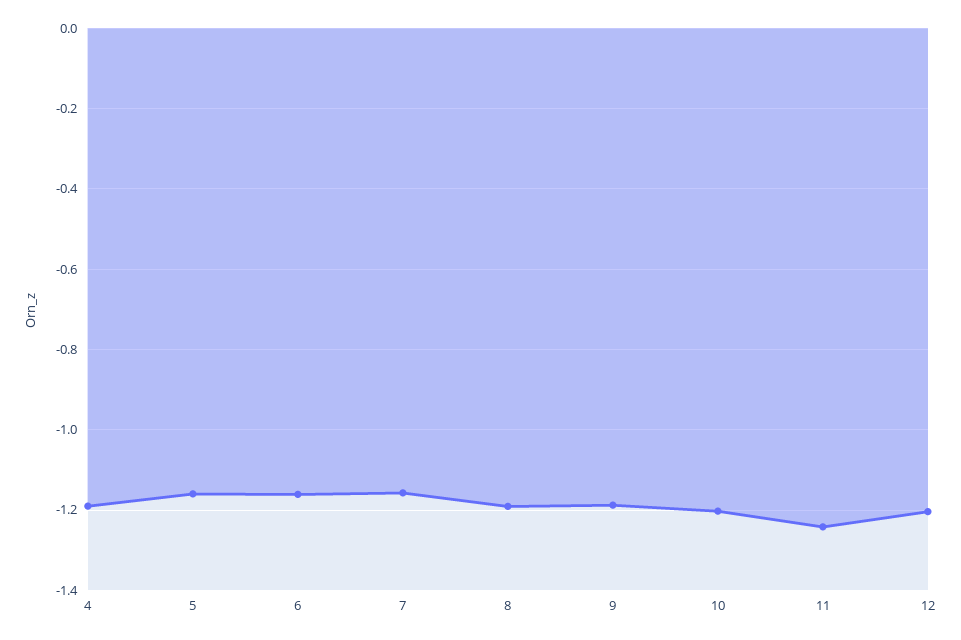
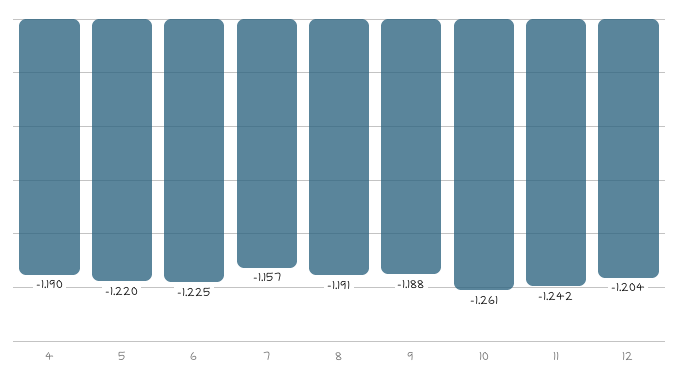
5: -1.16 -> -1.22
6: -1.16 -> -1.225
10: -1.2 -> -1.261

